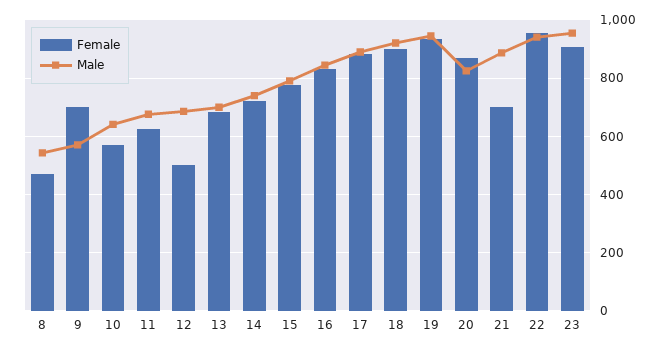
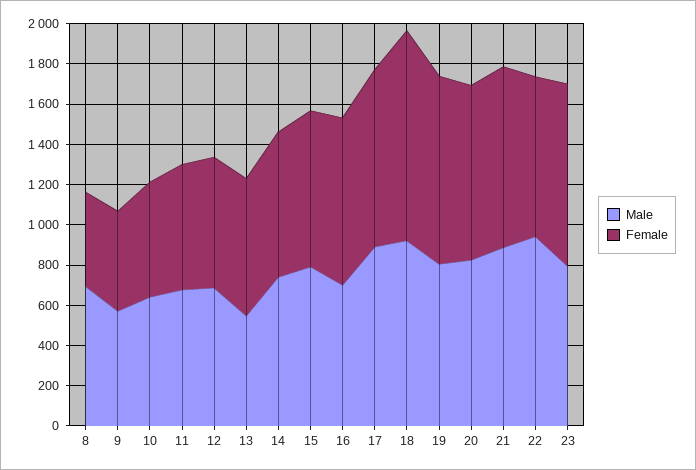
Male, 8: 550 -> 700
Female, 9: 700 -> 500
Female, 12: 500 -> 650
Male, 13: 700 -> 550
Male, 16: 850 -> 700
Female, 18: 900 -> 1050
Male, 19: 950 -> 800
Female, 21: 700 -> 900
Female, 22: 950 -> 800
Male, 23: 950 -> 800

